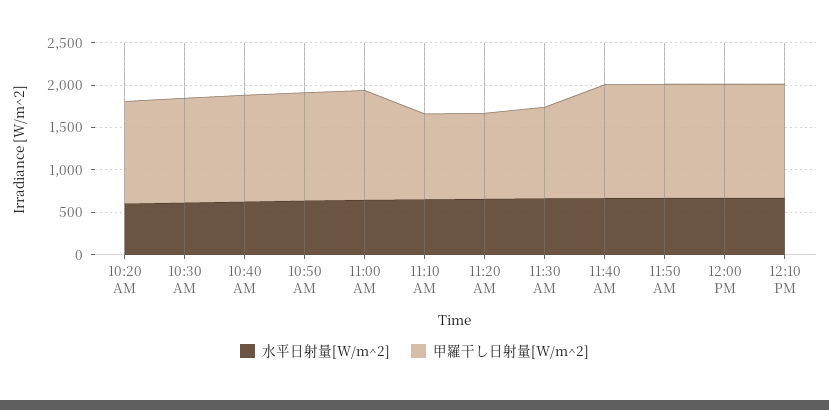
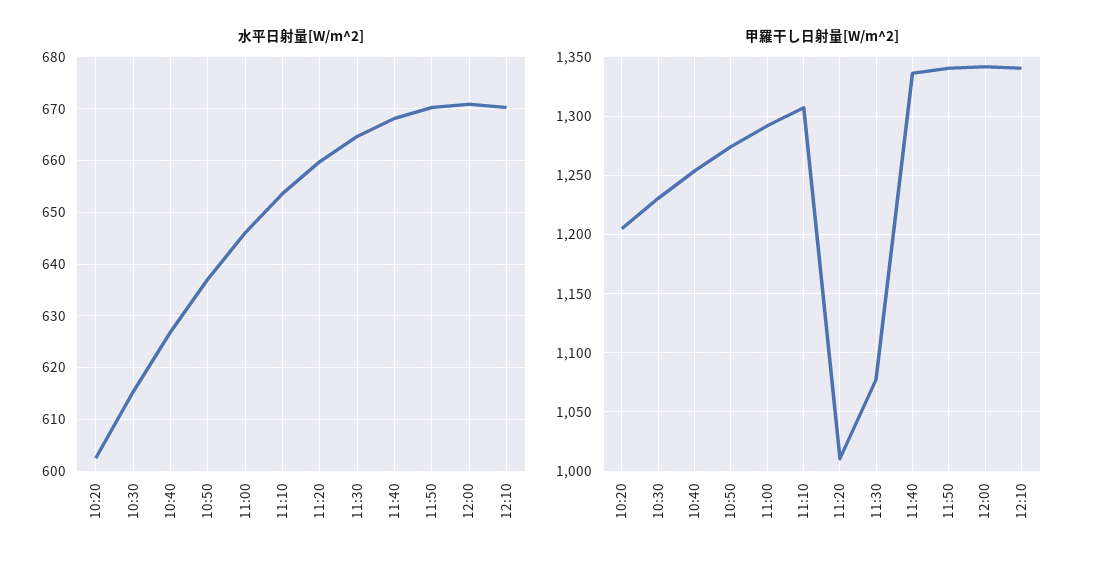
甲羅干し日射量[W/m^2], 11:10 AM: 1000 -> 1310

